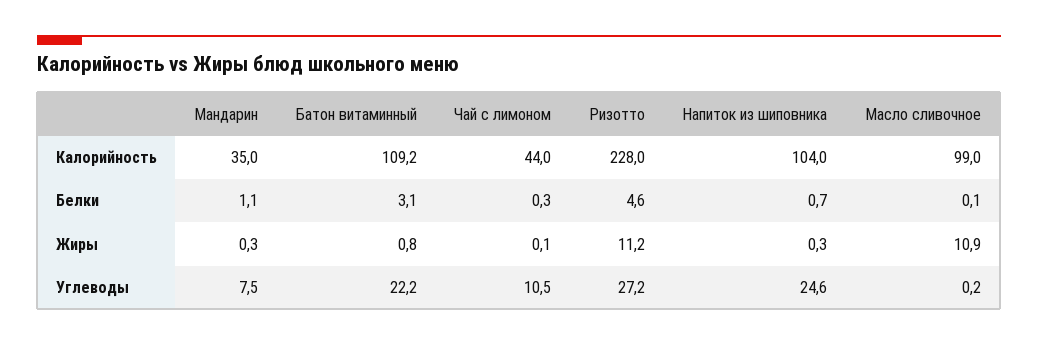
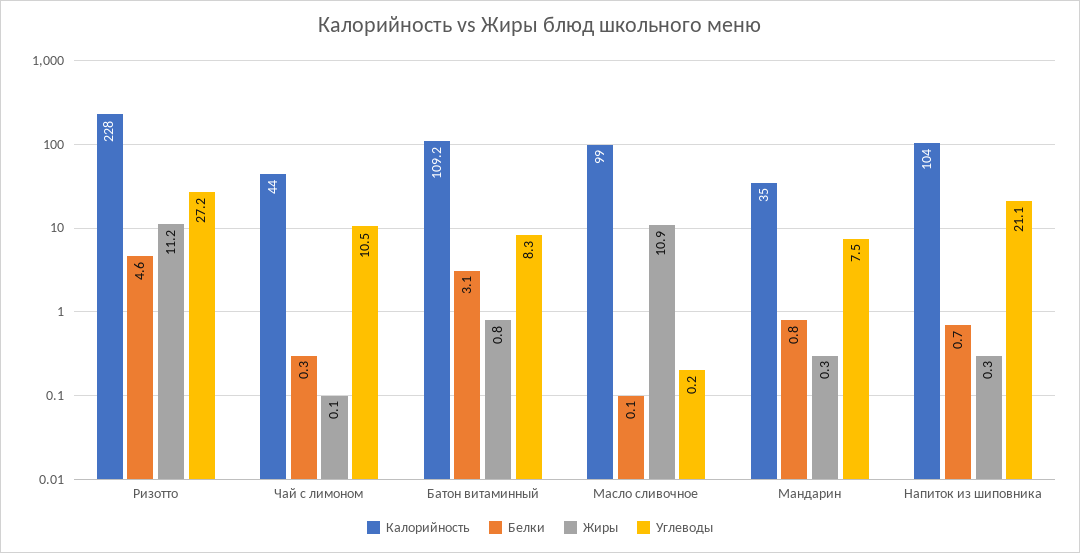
Белки, Мандарин: 1.1 -> 0.8
Углеводы, Батон витаминный: 22.2 -> 8.3
Углеводы, Напиток из шиповника: 24.6 -> 21.1

